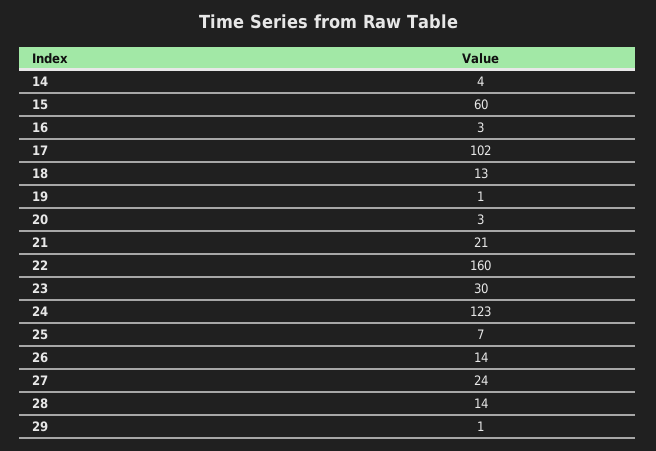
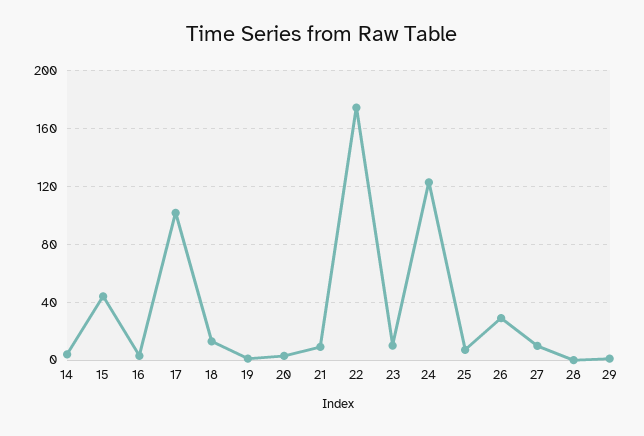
15: 60 -> 45
21: 21 -> 10
22: 160 -> 175
23: 30 -> 10
26: 14 -> 30
27: 24 -> 10
28: 14 -> 0

